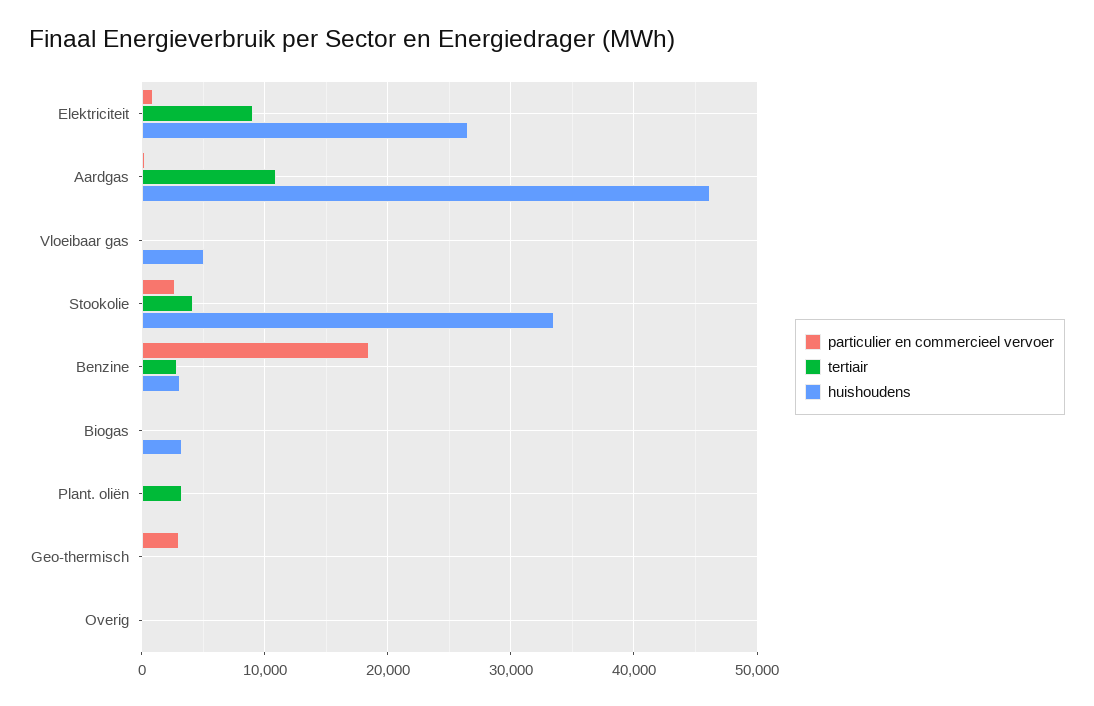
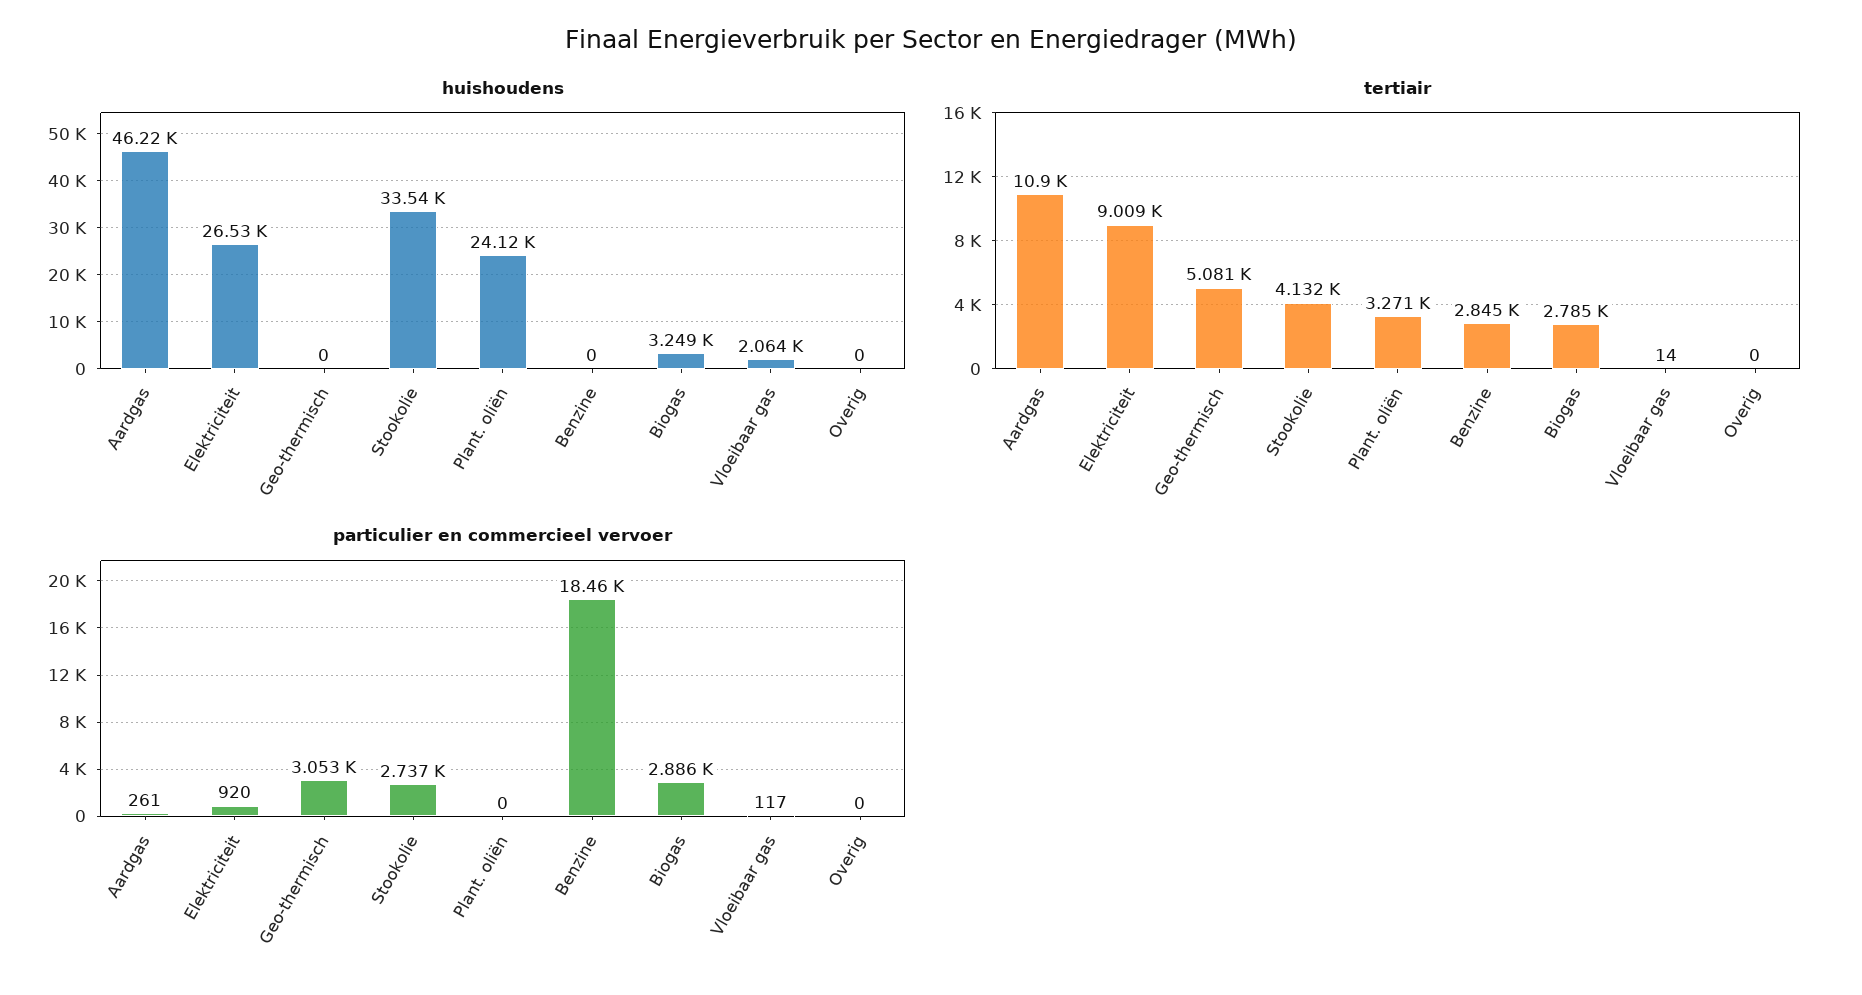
huishoudens, Vloeibaar gas: 5000 -> 2064
huishoudens, Benzine: 3000 -> 0
particulier en commercieel vervoer, Biogas: 0 -> 2886
tertiair, Biogas: 0 -> 2785
huishoudens, Plant. oliën: 0 -> 24120
tertiair, Geo-thermisch: 0 -> 5081

